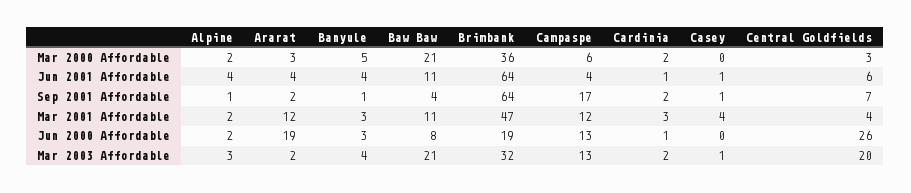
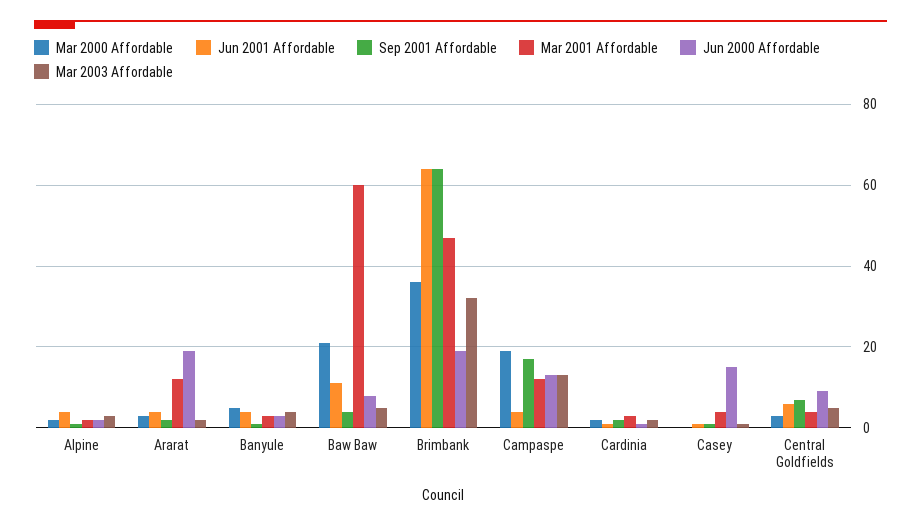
Mar 2000 Affordable, Campaspe: 6 -> 20
Mar 2001 Affordable, Baw Baw: 11 -> 60
Jun 2000 Affordable, Casey: 0 -> 15
Jun 2000 Affordable, Central Goldfields: 26 -> 10
Mar 2003 Affordable, Baw Baw: 21 -> 5
Mar 2003 Affordable, Central Goldfields: 20 -> 5

